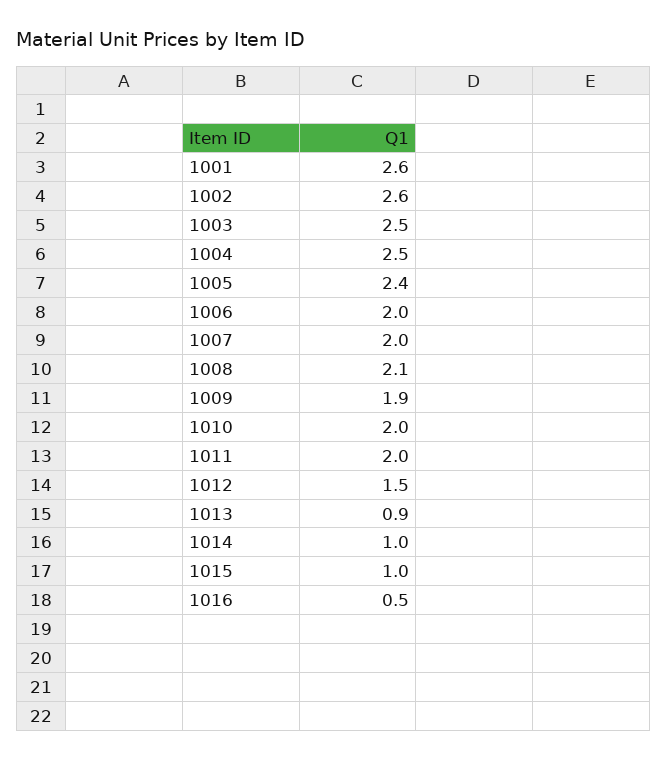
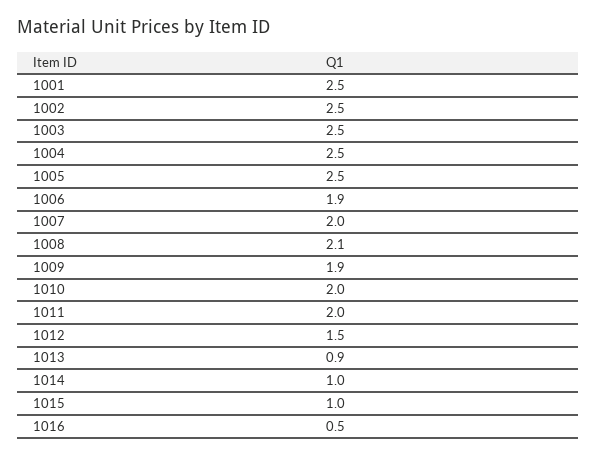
1001: 2.6 -> 2.5
1002: 2.6 -> 2.5
1005: 2.4 -> 2.5
1006: 2 -> 1.9

